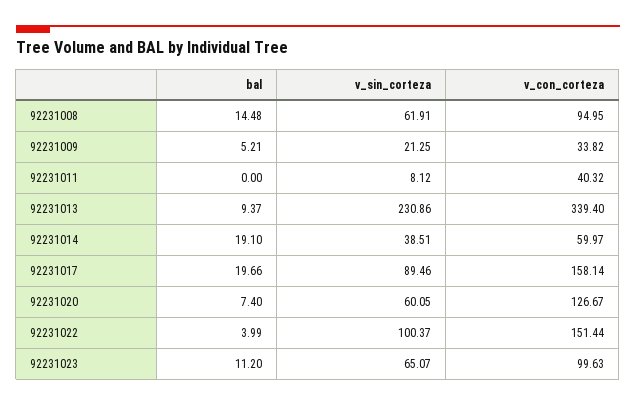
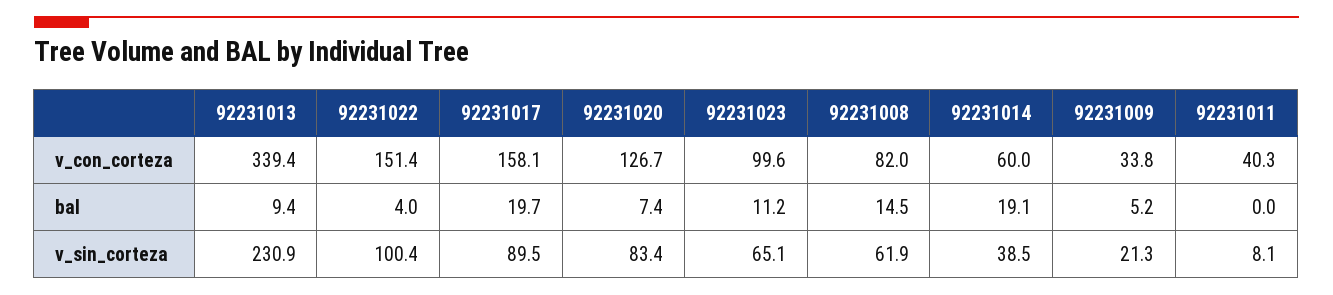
v_con_corteza, 92231008: 94.95 -> 82
v_sin_corteza, 92231020: 60.05 -> 83.4

